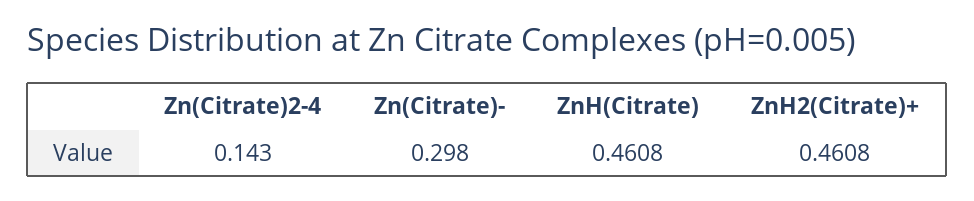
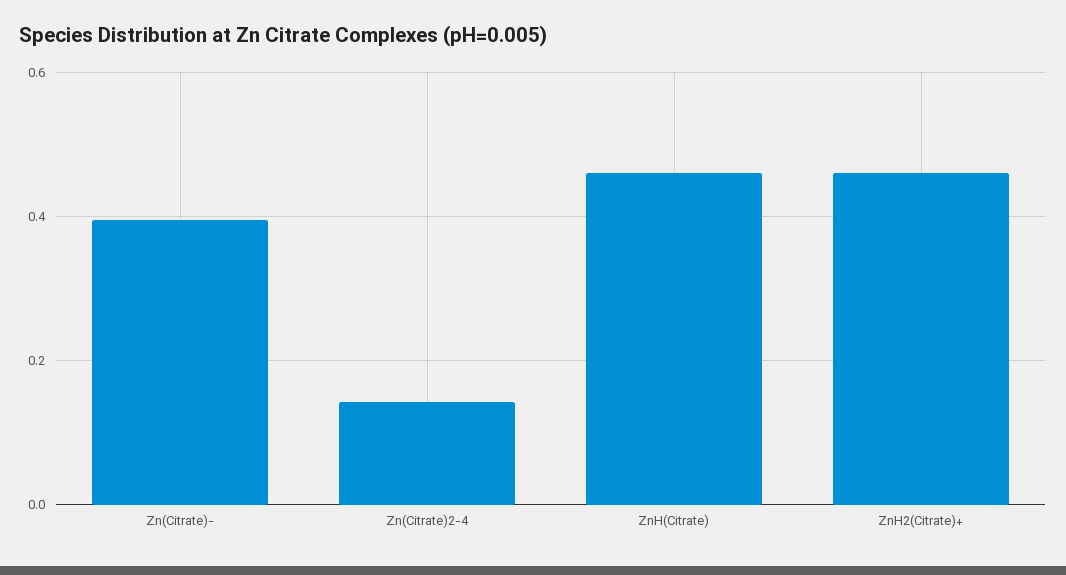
Zn(Citrate)-: 0.298 -> 0.4

